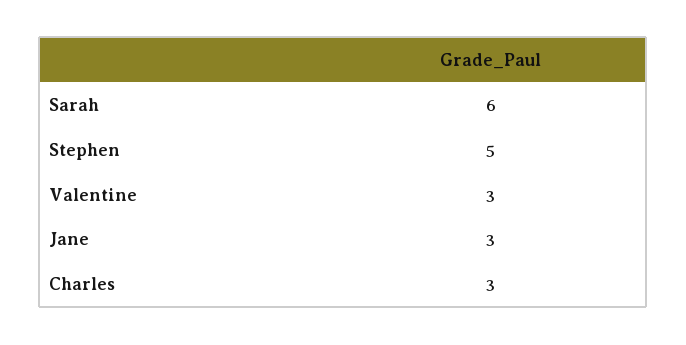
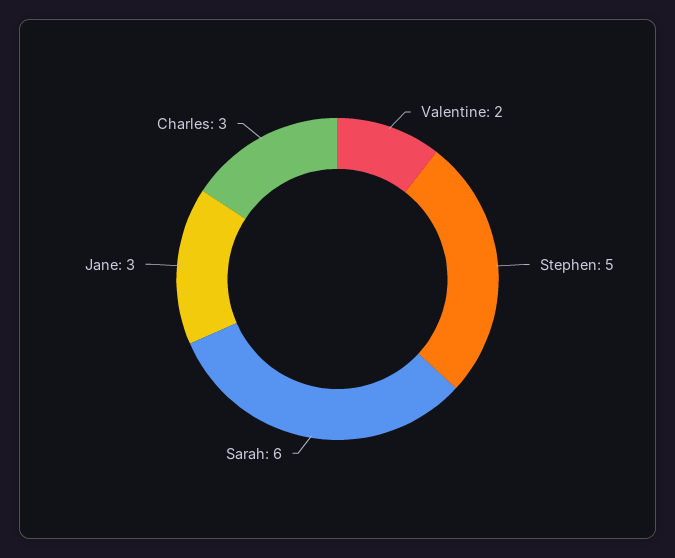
Valentine: 3 -> 2

